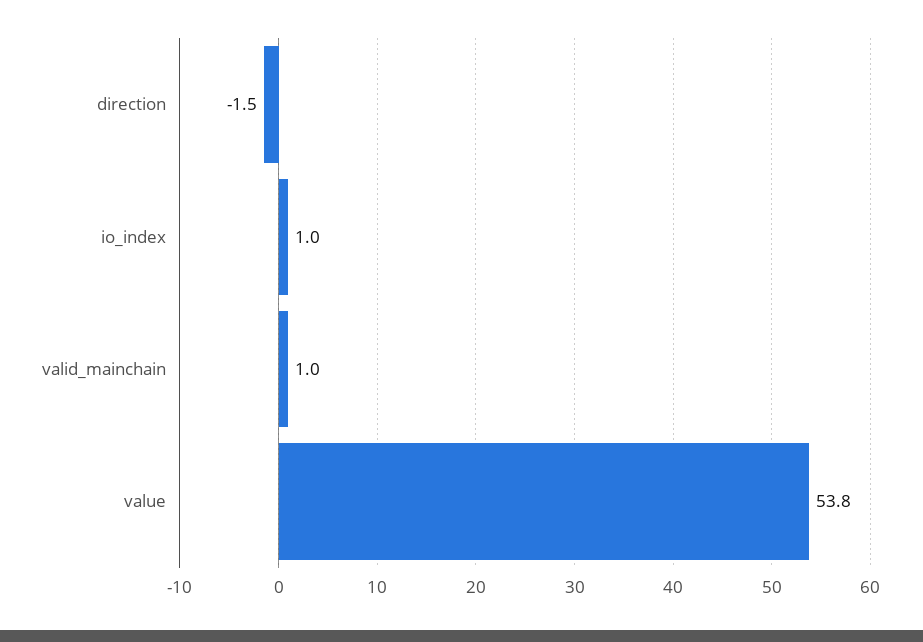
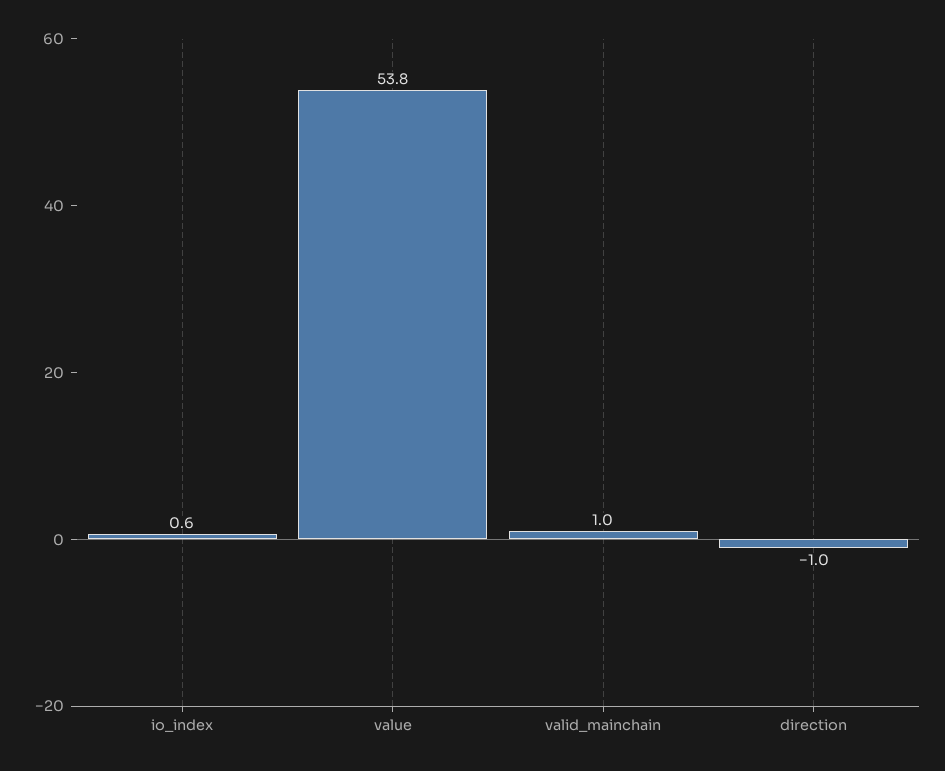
direction: -1.5 -> -1
io_index: 1 -> 0.6

